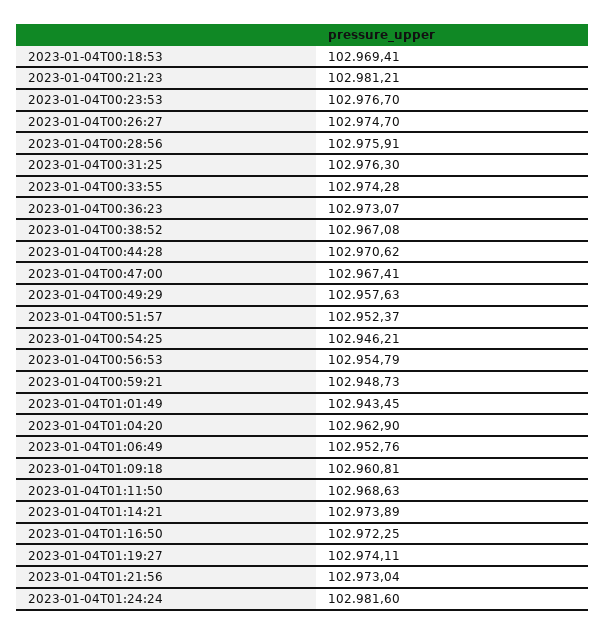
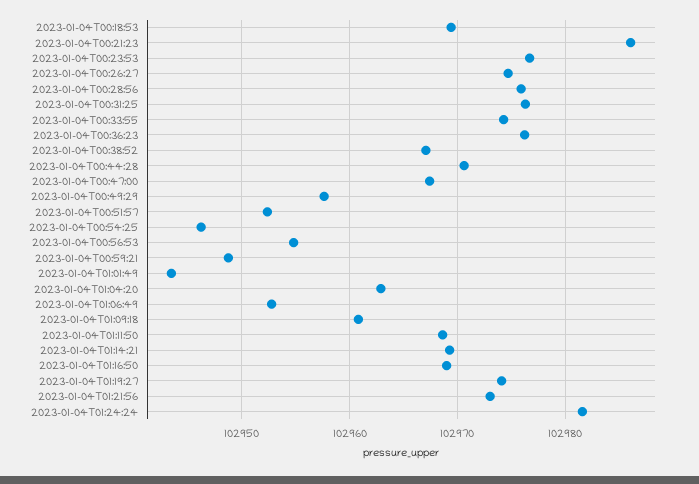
2023-01-04T00:21:23: 102981.21 -> 102986
2023-01-04T00:36:23: 102973.07 -> 102976
2023-01-04T01:14:21: 102973.89 -> 102969
2023-01-04T01:16:50: 102972.25 -> 102969

